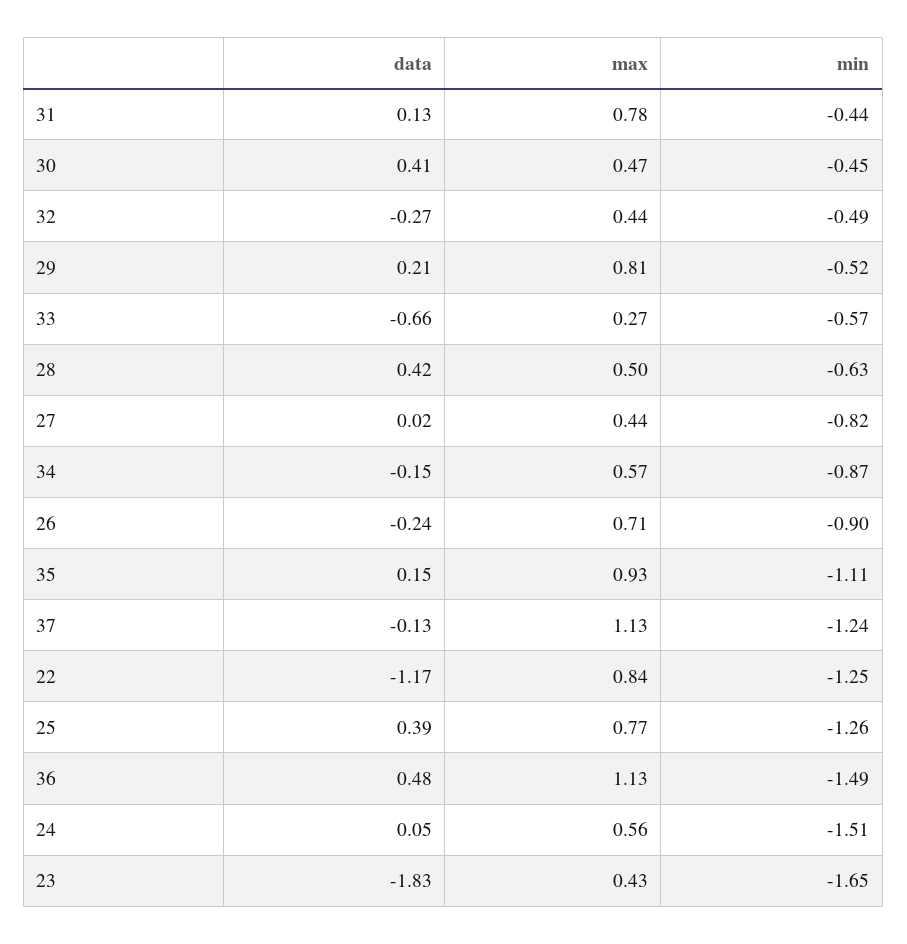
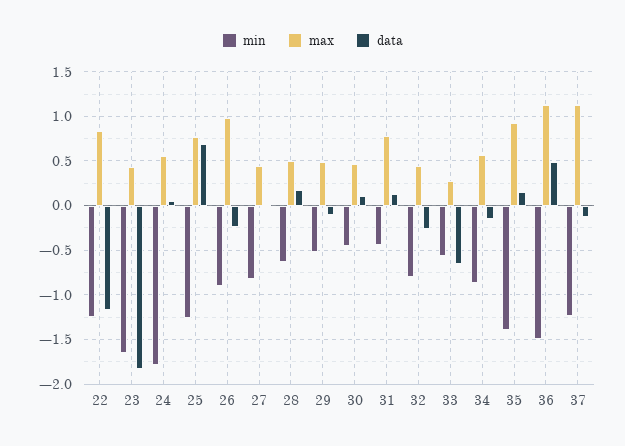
data, 30: 0.41 -> 0.1
min, 32: -0.49 -> -0.8
data, 29: 0.21 -> -0.1
max, 29: 0.81 -> 0.5
data, 28: 0.42 -> 0.2
max, 26: 0.71 -> 1
min, 35: -1.11 -> -1.4
data, 25: 0.39 -> 0.7
min, 24: -1.51 -> -1.8

